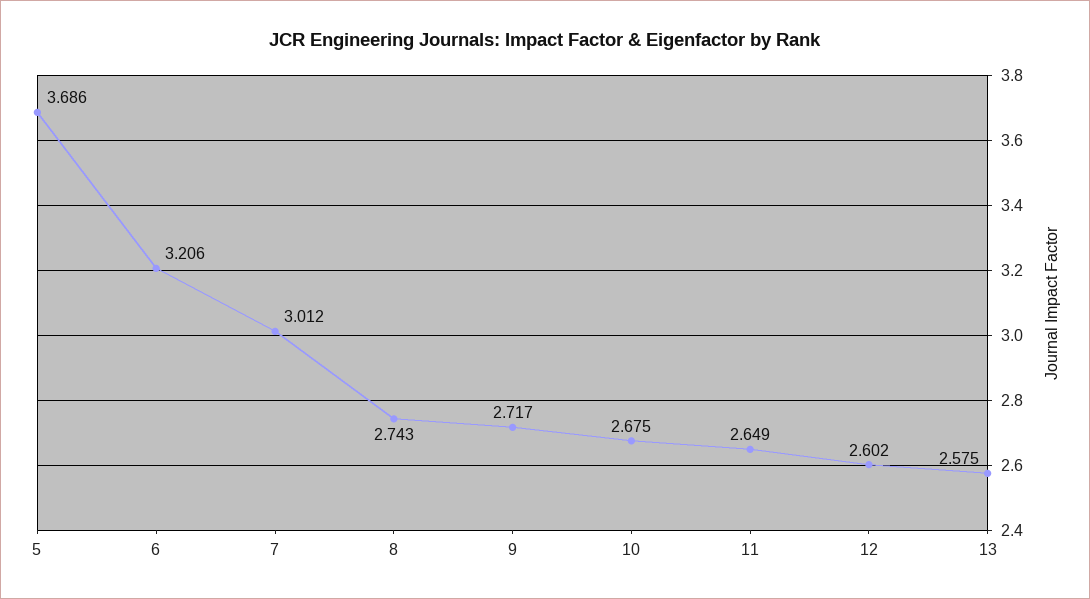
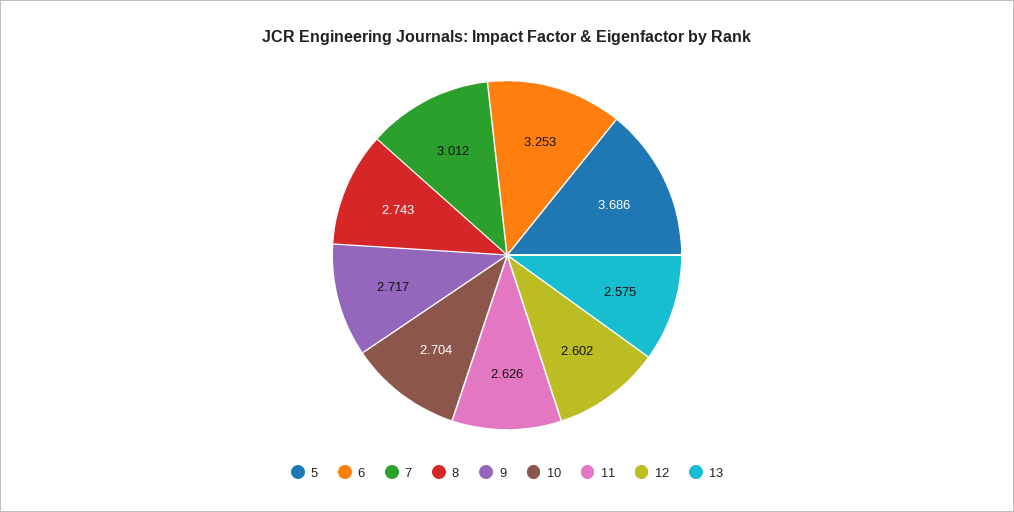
6: 3.206 -> 3.253
10: 2.675 -> 2.704
11: 2.649 -> 2.626

